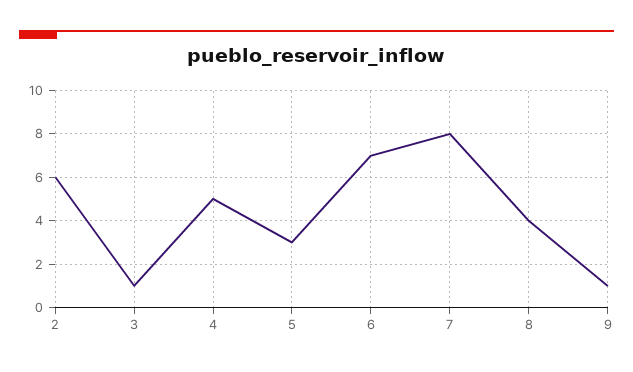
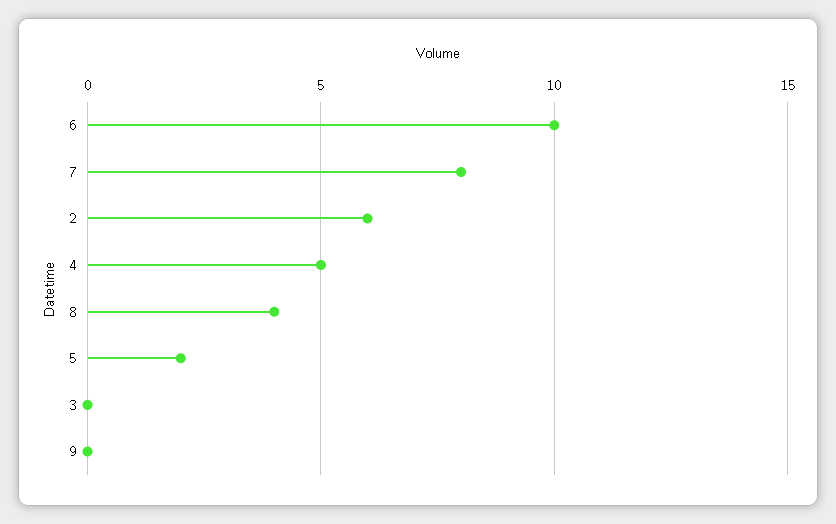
3: 1 -> 0
5: 3 -> 2
6: 7 -> 10
9: 1 -> 0

